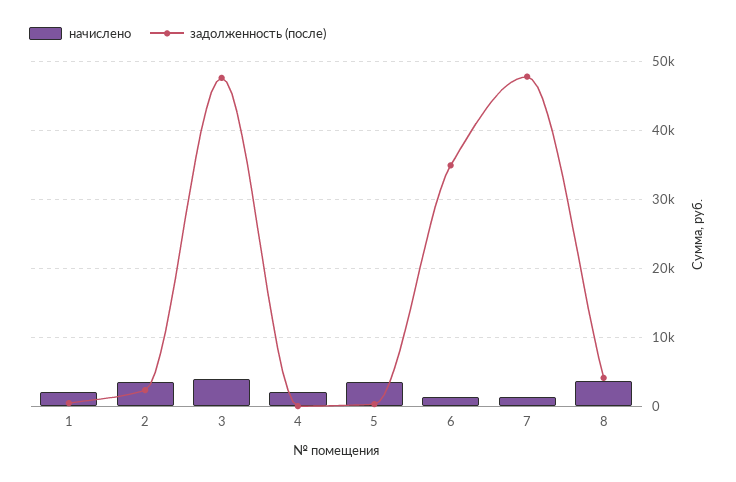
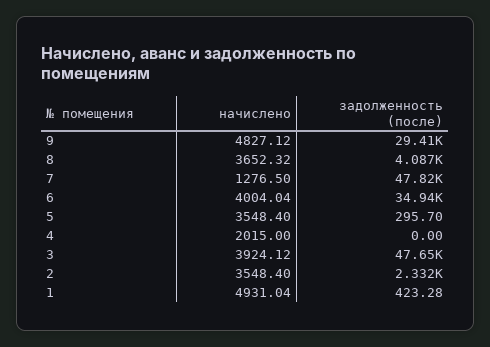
начислено, 1: 2000 -> 4931.04
начислено, 6: 1000 -> 4004.04
начислено, 9: none -> 4827.12
задолженность (после), 9: none -> 29410

